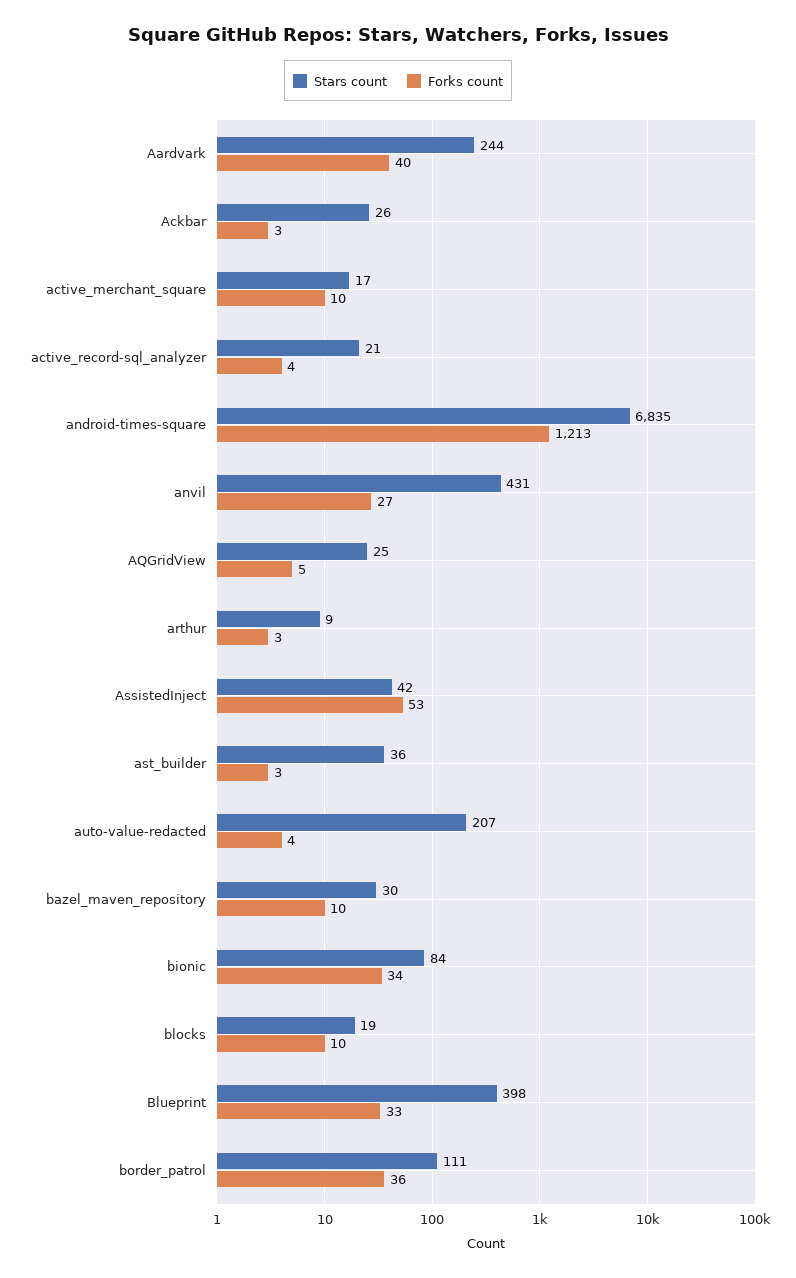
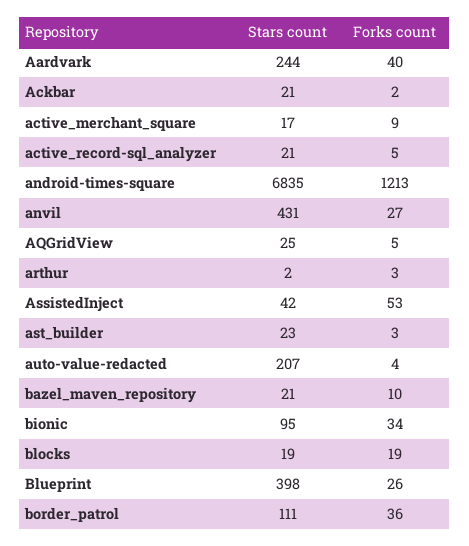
Stars count, Ackbar: 26 -> 21
Forks count, Ackbar: 3 -> 2
Forks count, active_merchant_square: 10 -> 9
Forks count, active_record-sql_analyzer: 4 -> 5
Stars count, arthur: 9 -> 2
Stars count, ast_builder: 36 -> 23
Stars count, bazel_maven_repository: 30 -> 21
Stars count, bionic: 84 -> 95
Forks count, blocks: 10 -> 19
Forks count, Blueprint: 33 -> 26

